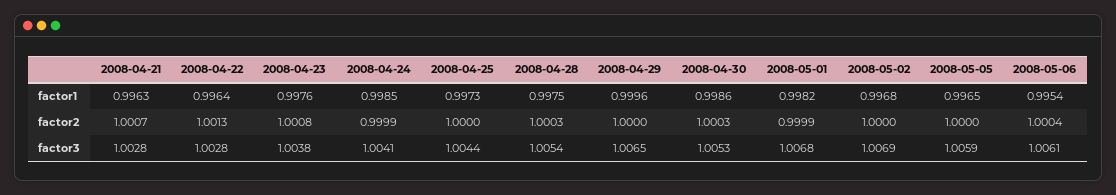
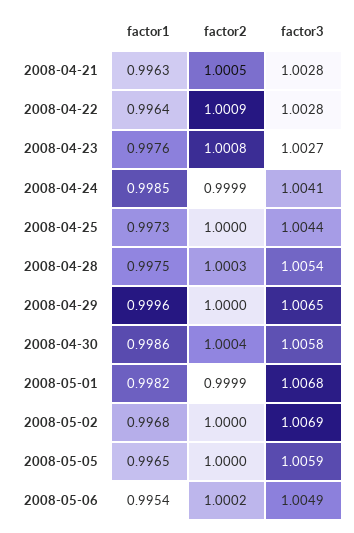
2008-04-21, factor2: 1.0007 -> 1.0005
2008-04-22, factor2: 1.0013 -> 1.0009
2008-04-30, factor2: 1.0003 -> 1.0004
2008-05-06, factor2: 1.0004 -> 1.0002
2008-04-23, factor3: 1.0038 -> 1.0027
2008-04-30, factor3: 1.0053 -> 1.0058
2008-05-06, factor3: 1.0061 -> 1.0049

